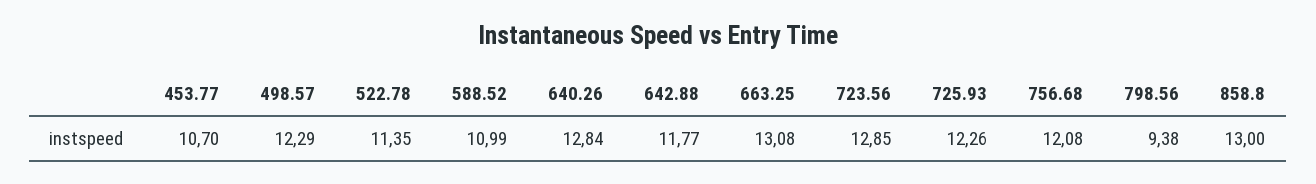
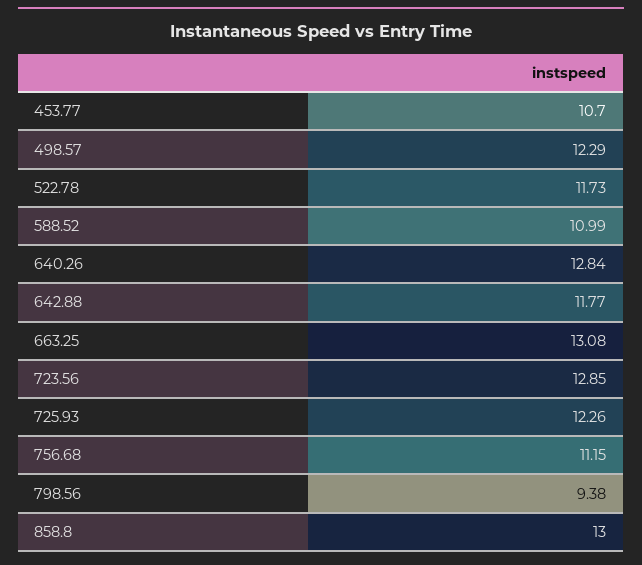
522.78: 11.35 -> 11.73
756.68: 12.08 -> 11.15

